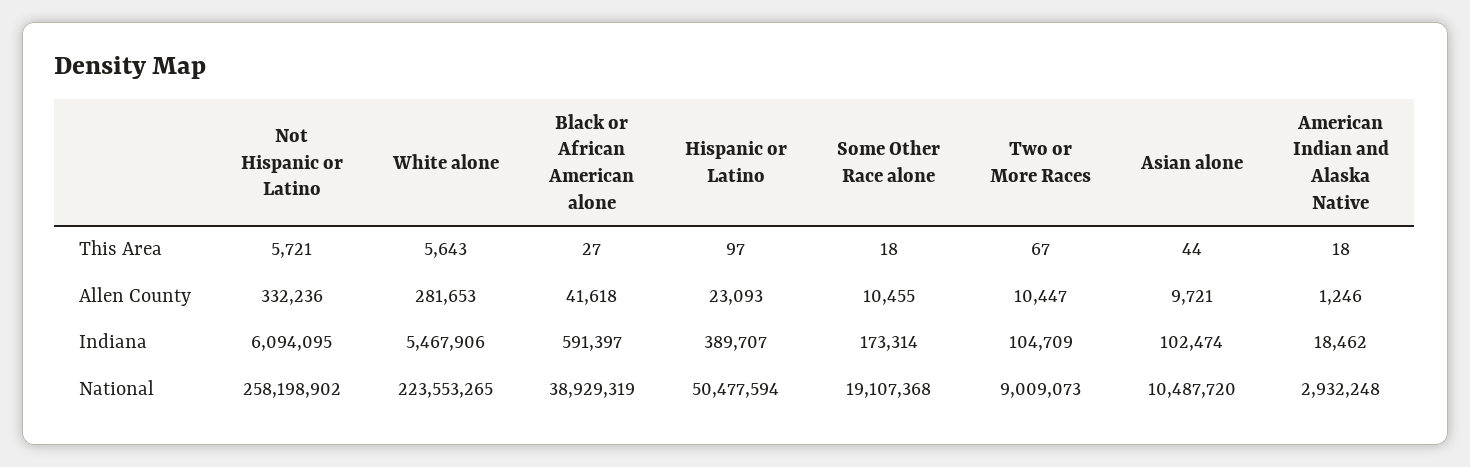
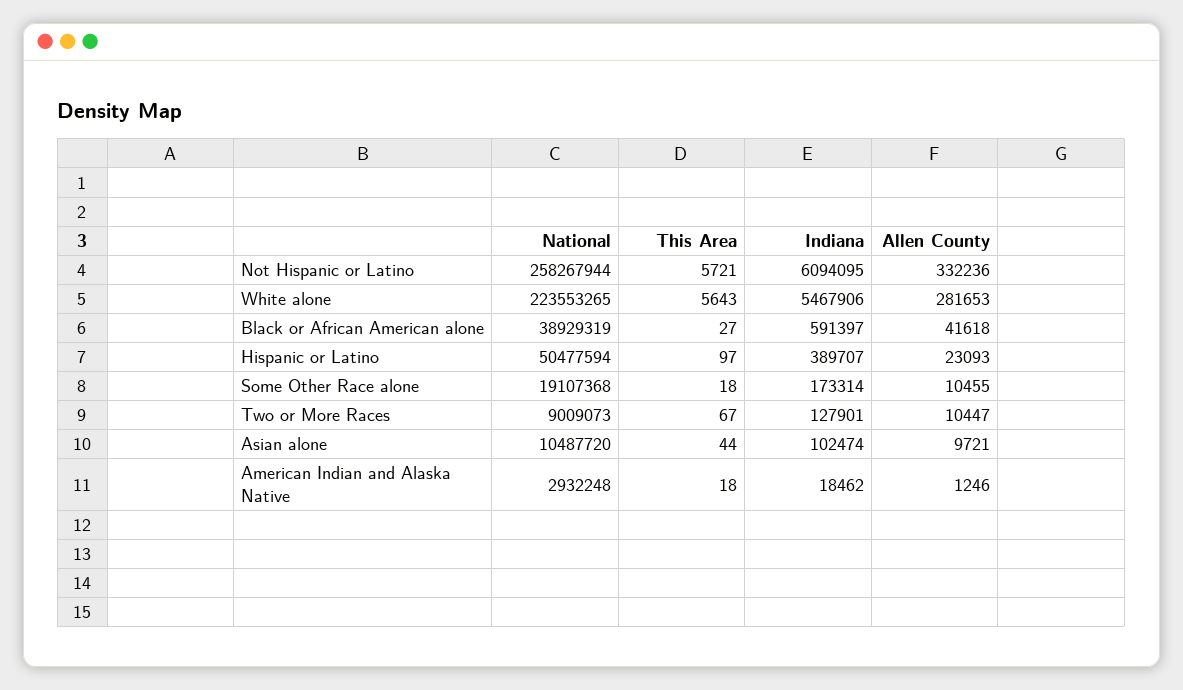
Two or More Races, Indiana: 104709 -> 127901
Not Hispanic or Latino, National: 258198902 -> 258267944

